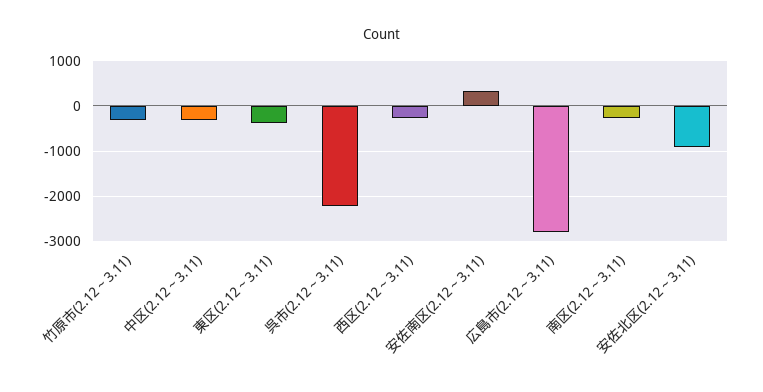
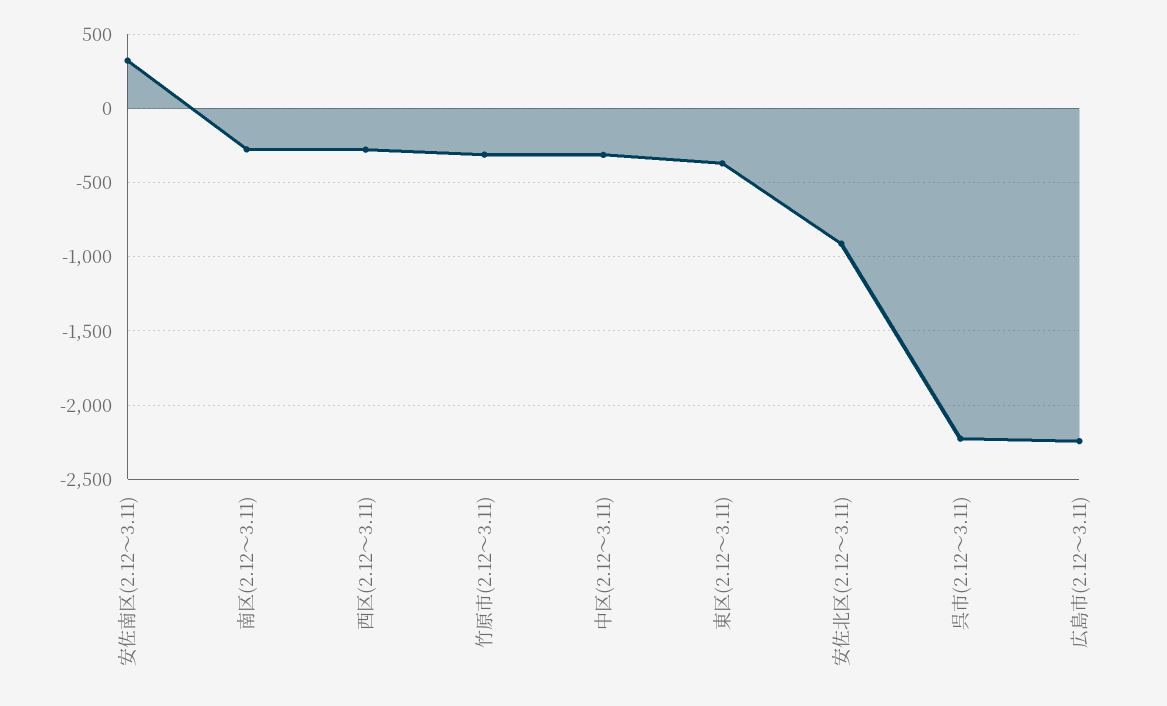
広島市(2.12～3.11): -2800 -> -2250

